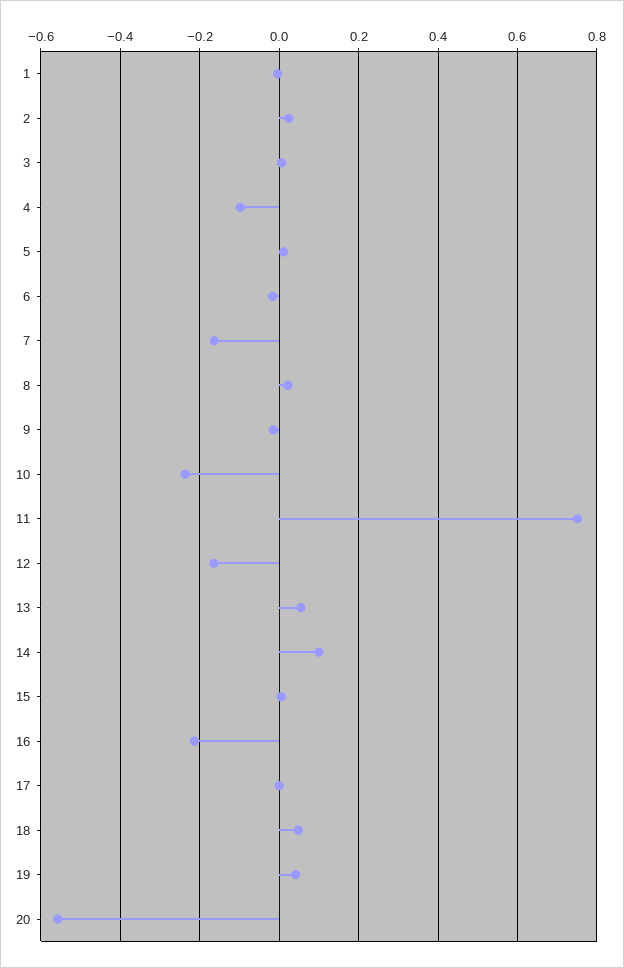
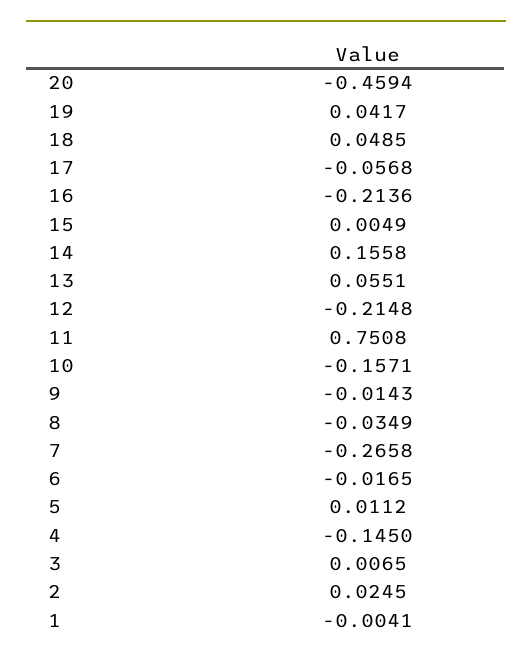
4: -0.1 -> -0.145
7: -0.16 -> -0.2658
8: 0.02 -> -0.0349
10: -0.24 -> -0.1571
12: -0.16 -> -0.2148
14: 0.1 -> 0.1558
17: 0 -> -0.0568
20: -0.56 -> -0.4594

